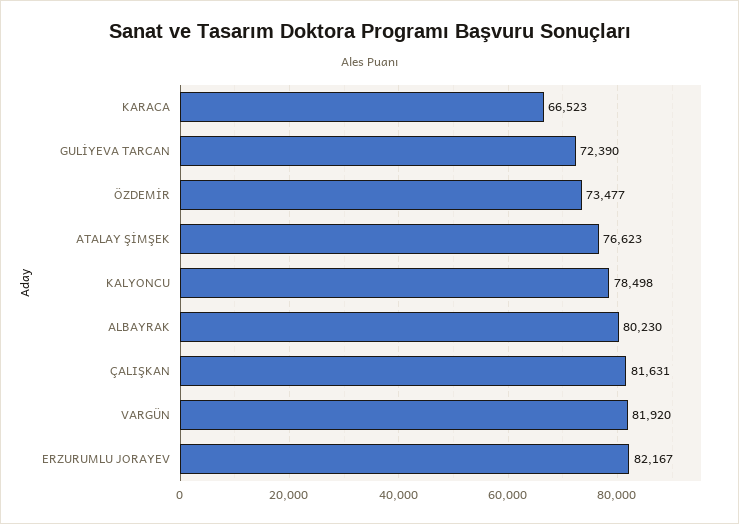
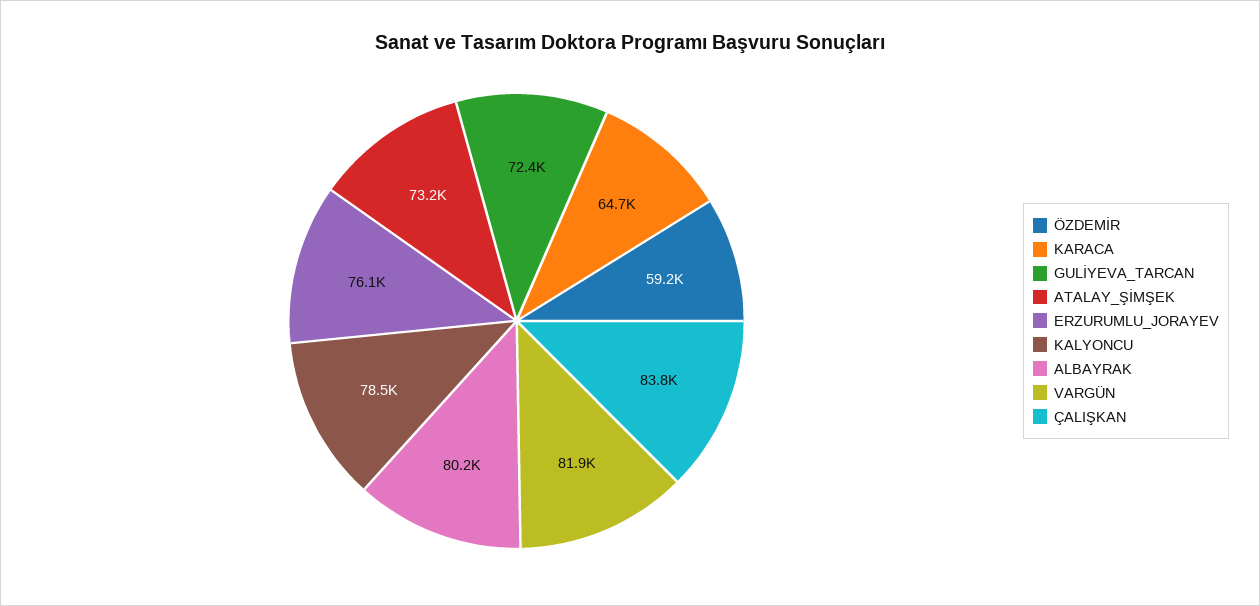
KARACA: 66523 -> 64700
ÖZDEMİR: 73477 -> 59200
ATALAY ŞİMŞEK: 76623 -> 73200
ÇALIŞKAN: 81631 -> 83800
ERZURUMLU JORAYEV: 82167 -> 76100

